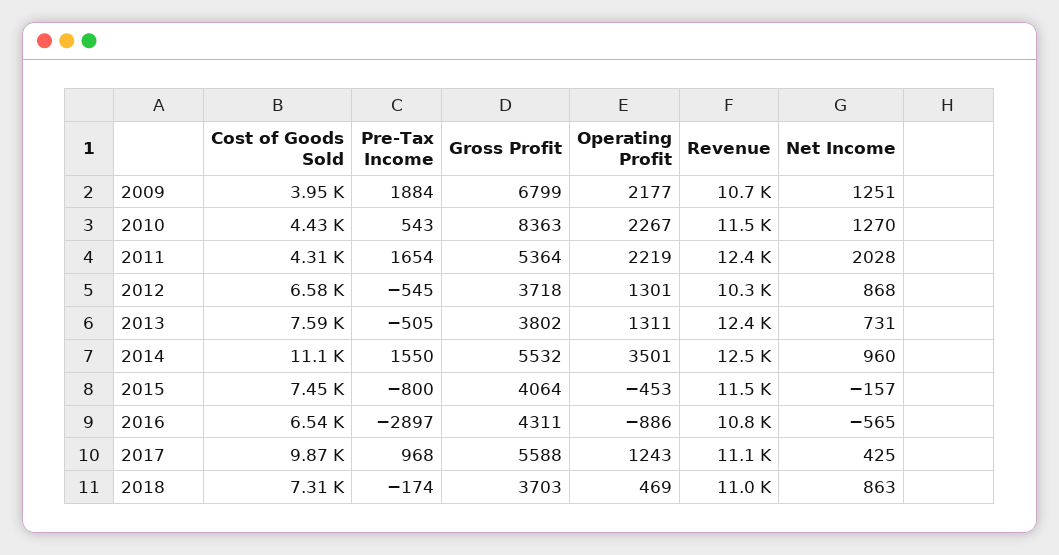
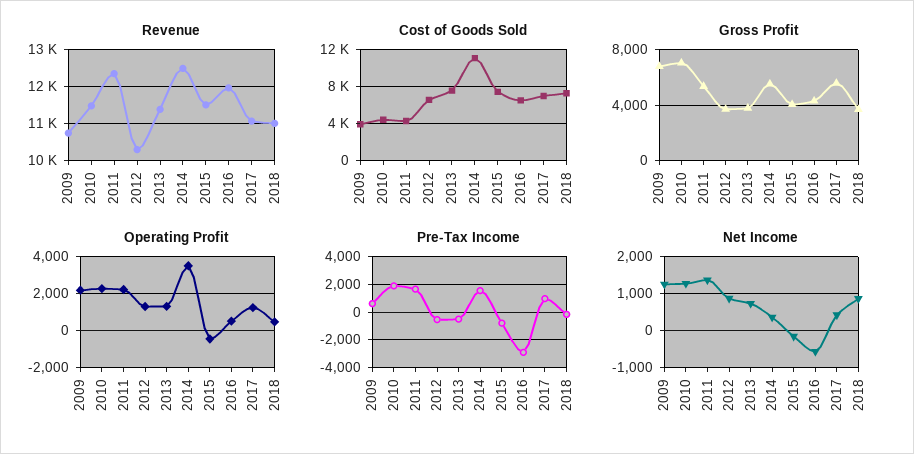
Pre-Tax Income, 2009: 1884 -> 500
Pre-Tax Income, 2010: 543 -> 2000
Gross Profit, 2010: 8363 -> 7000
Net Income, 2011: 2028 -> 1400
Revenue, 2013: 12400 -> 11400
Net Income, 2014: 960 -> 400
Operating Profit, 2016: -886 -> 500
Revenue, 2016: 10800 -> 12000
Cost of Goods Sold, 2017: 9870 -> 7000

